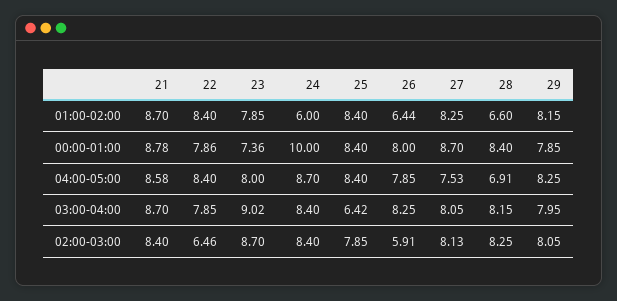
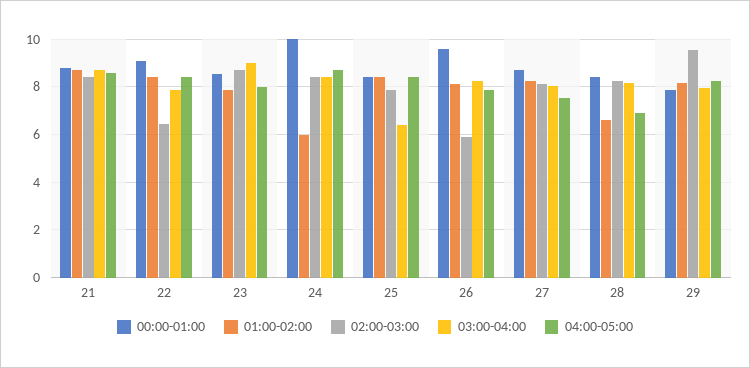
01:00-02:00, 26: 6.44 -> 8
00:00-01:00, 22: 7.86 -> 9
00:00-01:00, 23: 7.36 -> 8.5
00:00-01:00, 26: 8 -> 9.5
02:00-03:00, 29: 8.05 -> 9.5

